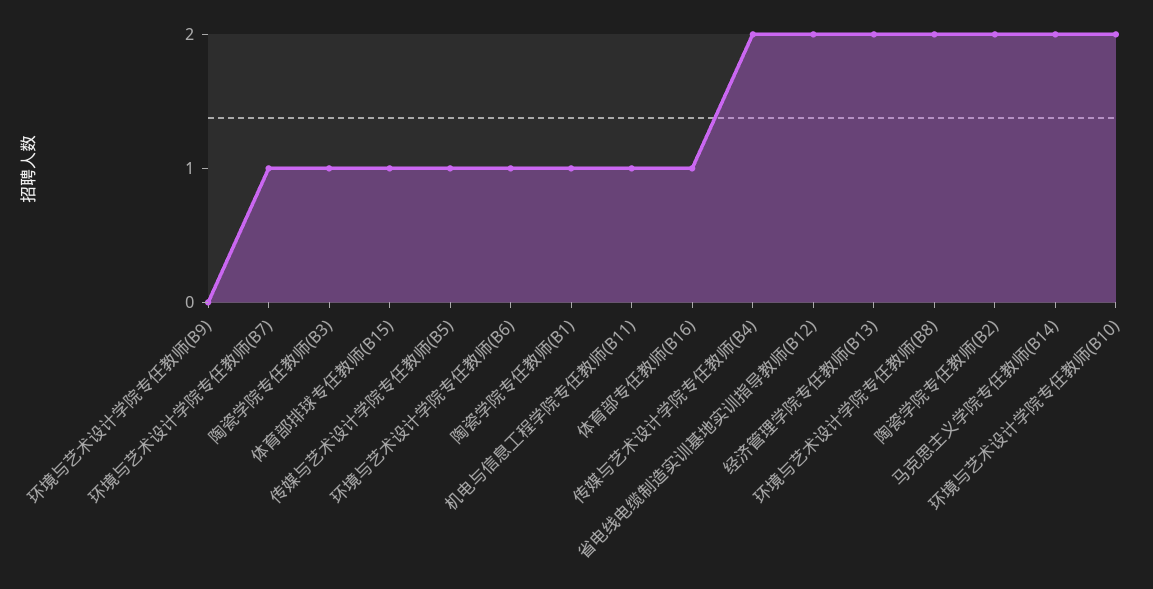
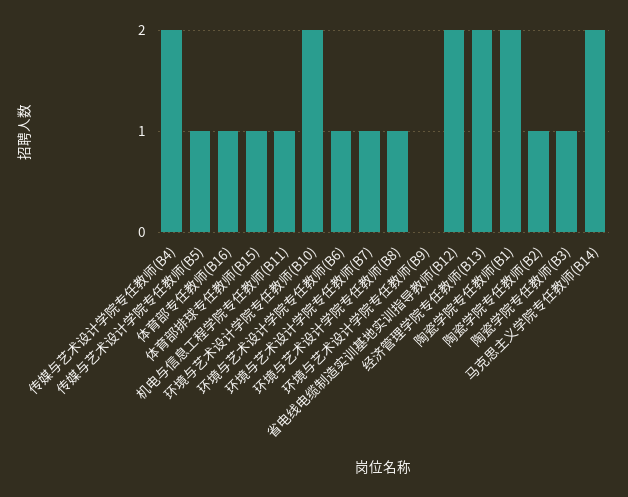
陶瓷学院专任教师(B1): 1 -> 2
环境与艺术设计学院专任教师(B8): 2 -> 1
陶瓷学院专任教师(B2): 2 -> 1

